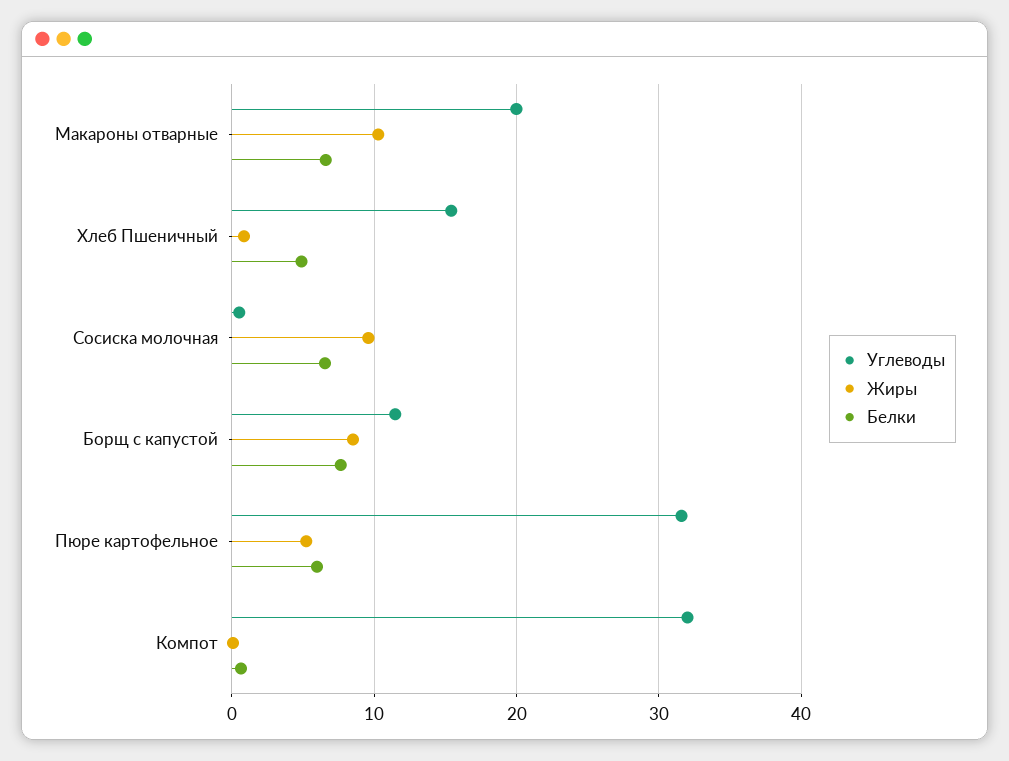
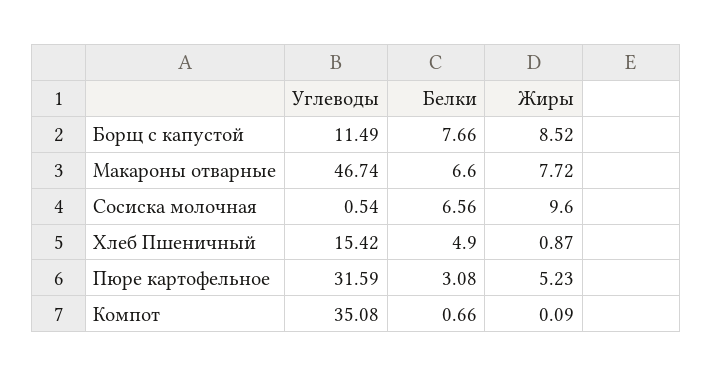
Углеводы, Макароны отварные: 20 -> 46.74
Жиры, Макароны отварные: 10 -> 7.72
Белки, Пюре картофельное: 6 -> 3.08
Углеводы, Компот: 32 -> 35.08

